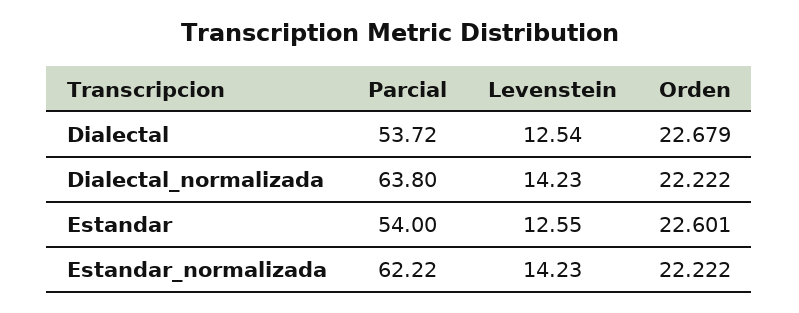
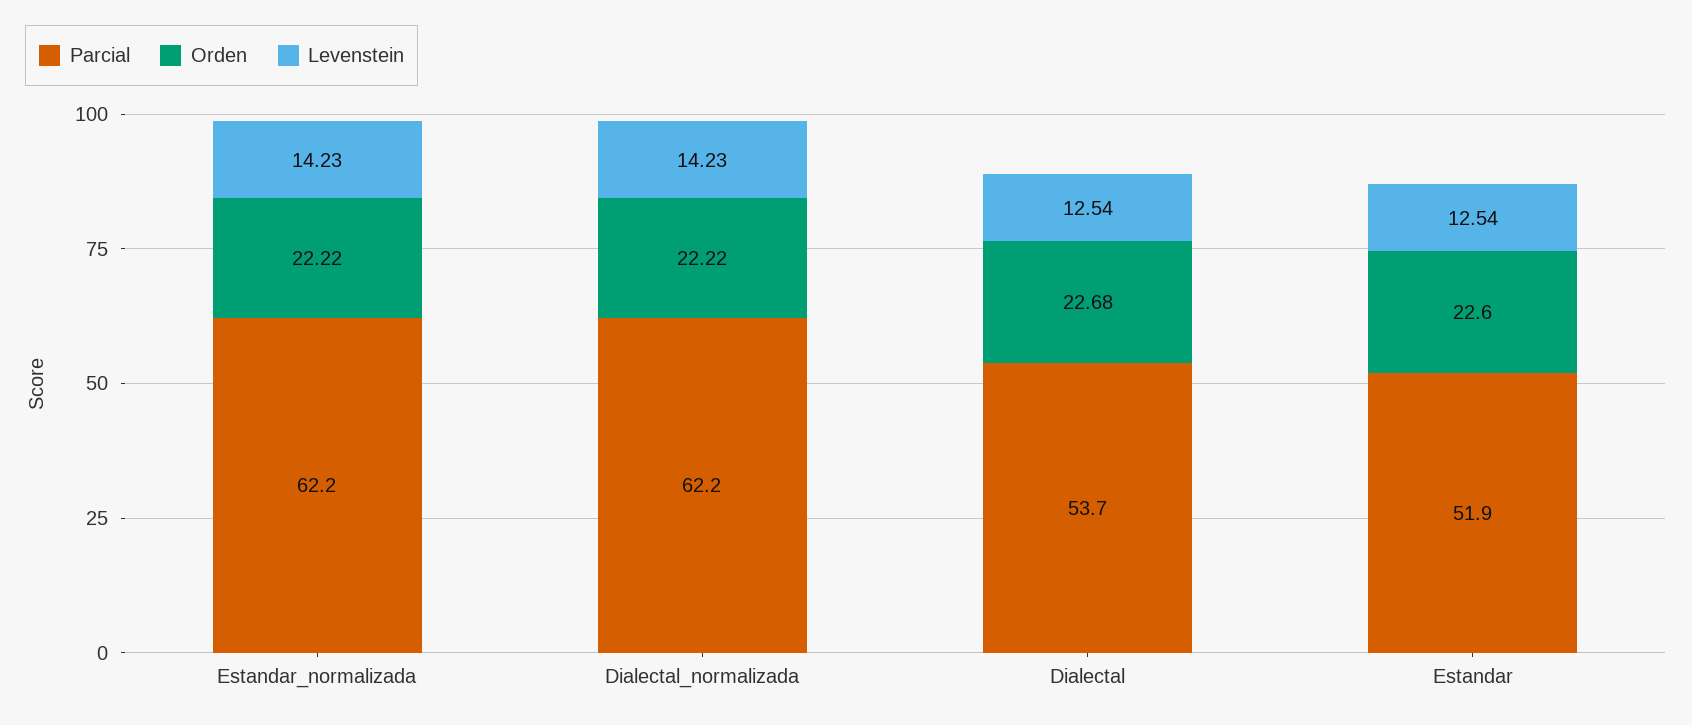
Parcial, Dialectal_normalizada: 63.8 -> 62.2
Parcial, Estandar: 54 -> 51.9
Levenstein, Estandar: 12.55 -> 12.54

